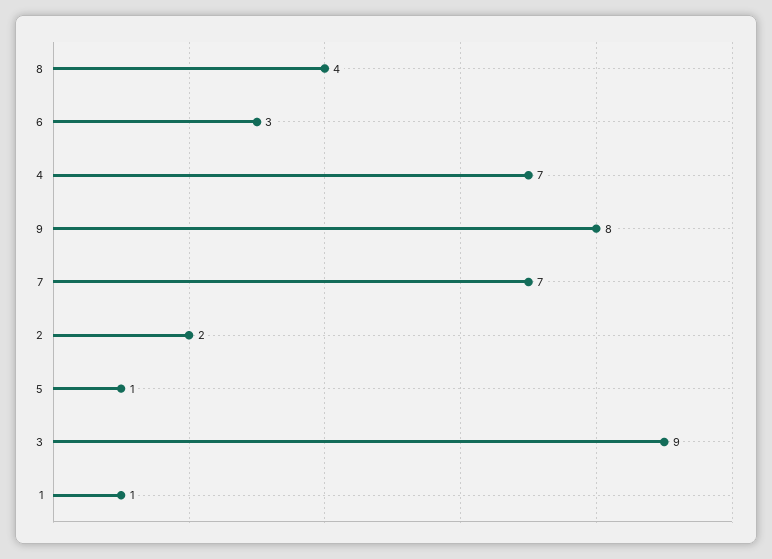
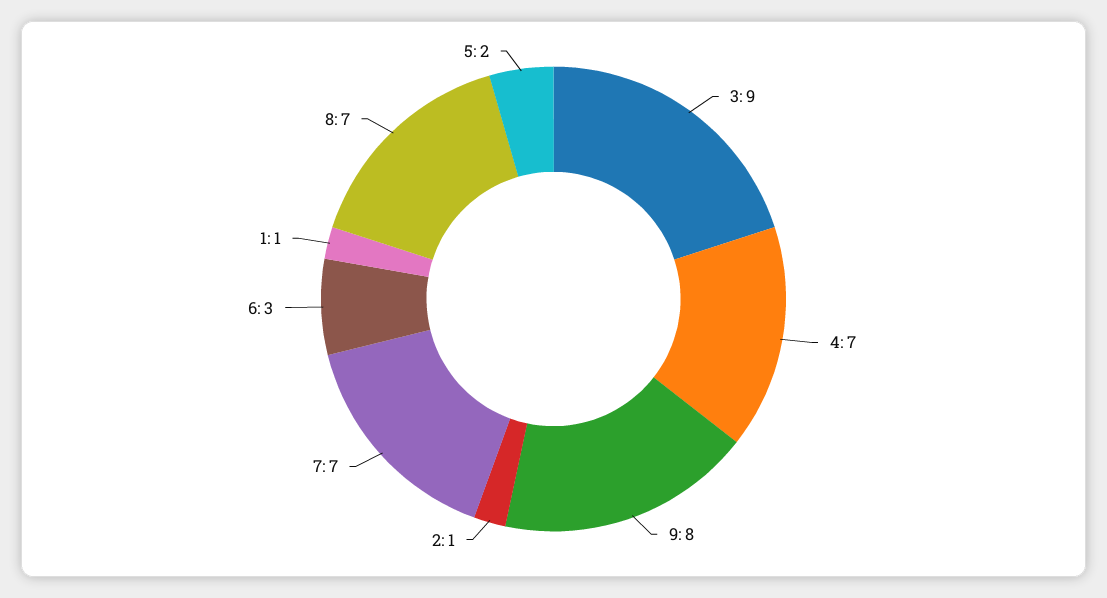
8: 4 -> 7
2: 2 -> 1
5: 1 -> 2

